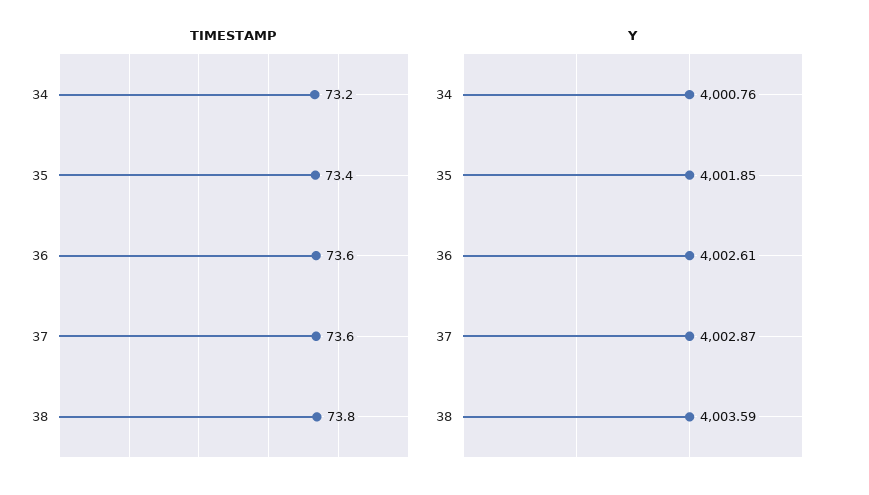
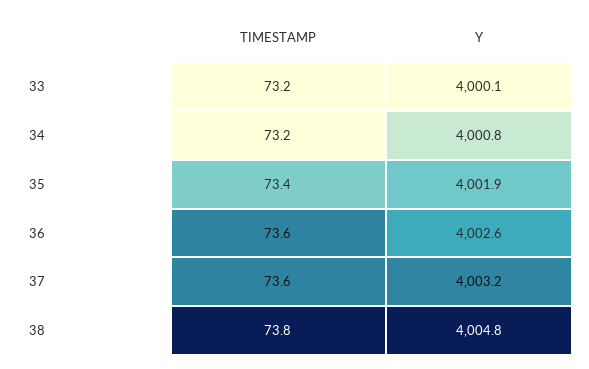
Y, 37: 4002.87 -> 4003.2
Y, 38: 4003.59 -> 4004.8
TIMESTAMP, 33: none -> 73.2
Y, 33: none -> 4000.1

